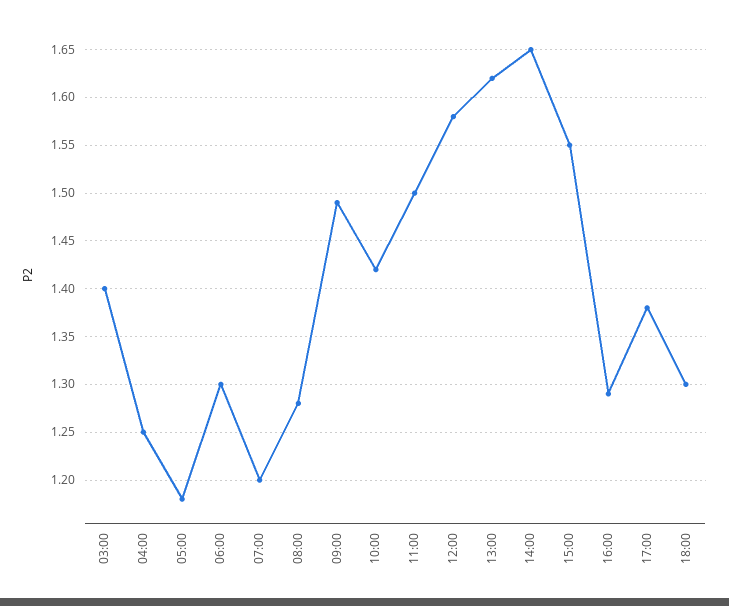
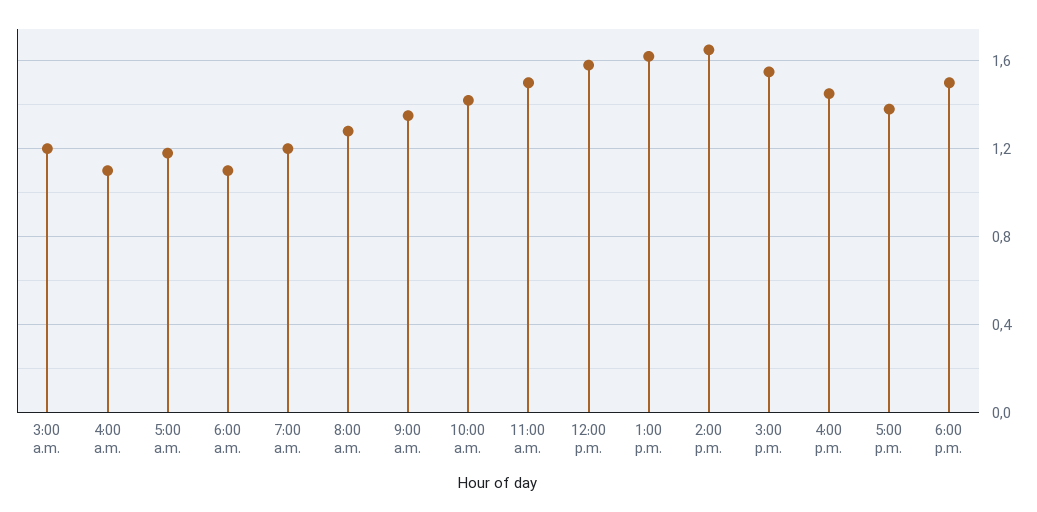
03:00: 1.4 -> 1.2
04:00: 1.25 -> 1.1
06:00: 1.3 -> 1.1
09:00: 1.49 -> 1.35
16:00: 1.29 -> 1.45
18:00: 1.3 -> 1.5

